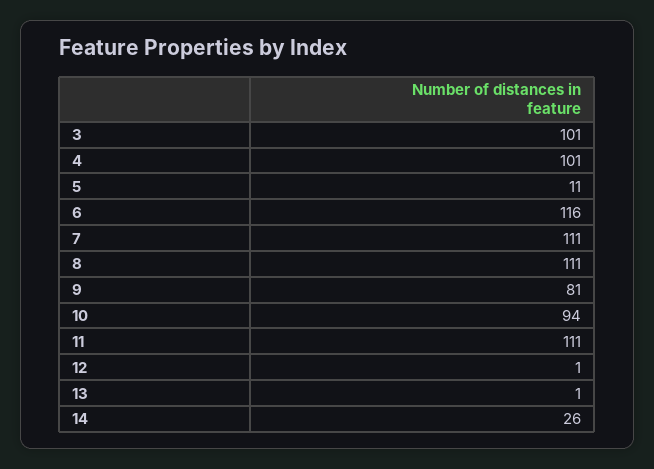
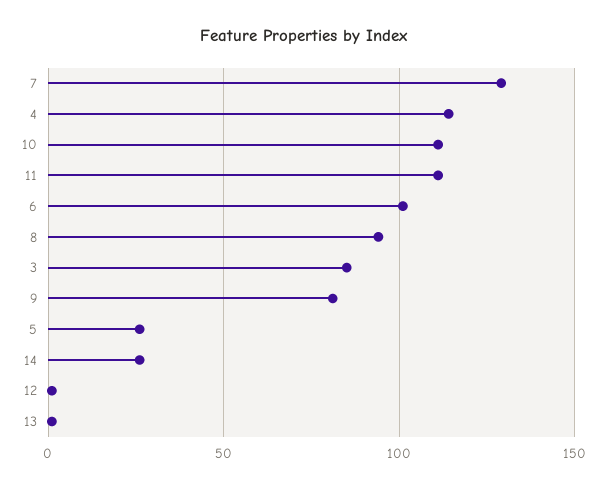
3: 101 -> 85
4: 101 -> 115
5: 11 -> 25
6: 116 -> 100
7: 111 -> 130
8: 111 -> 95
10: 94 -> 110

